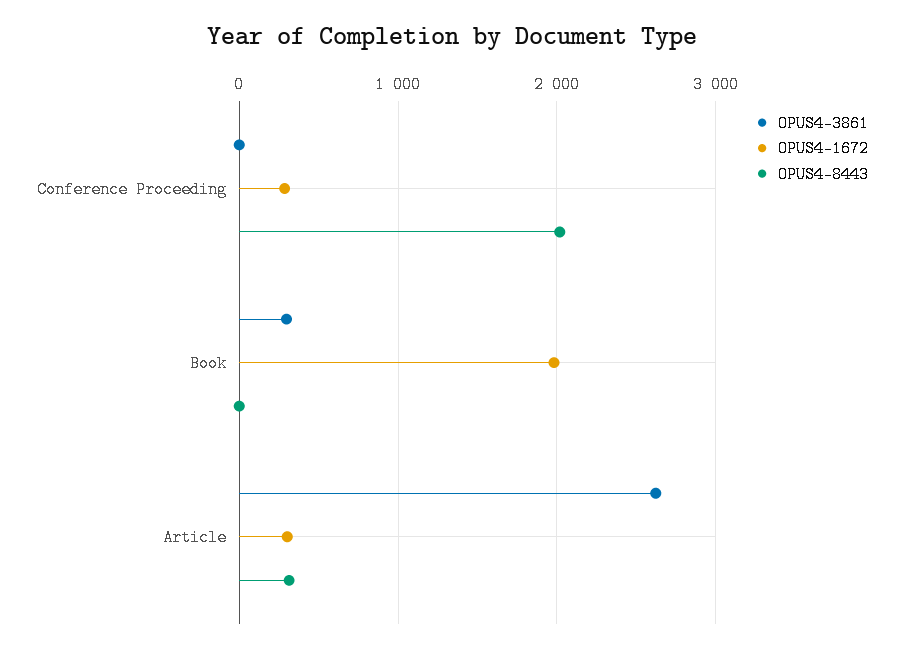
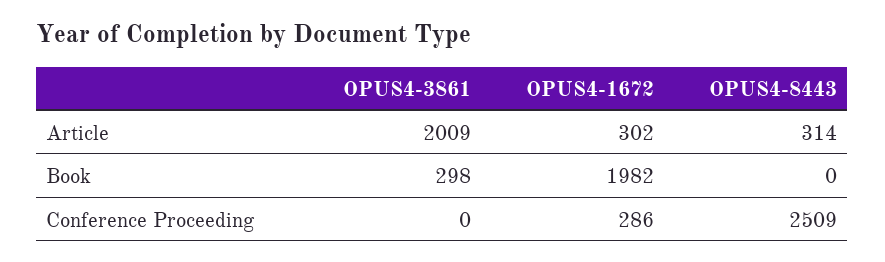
OPUS4-8443, Conference Proceeding: 2000 -> 2509
OPUS4-3861, Article: 2600 -> 2009

